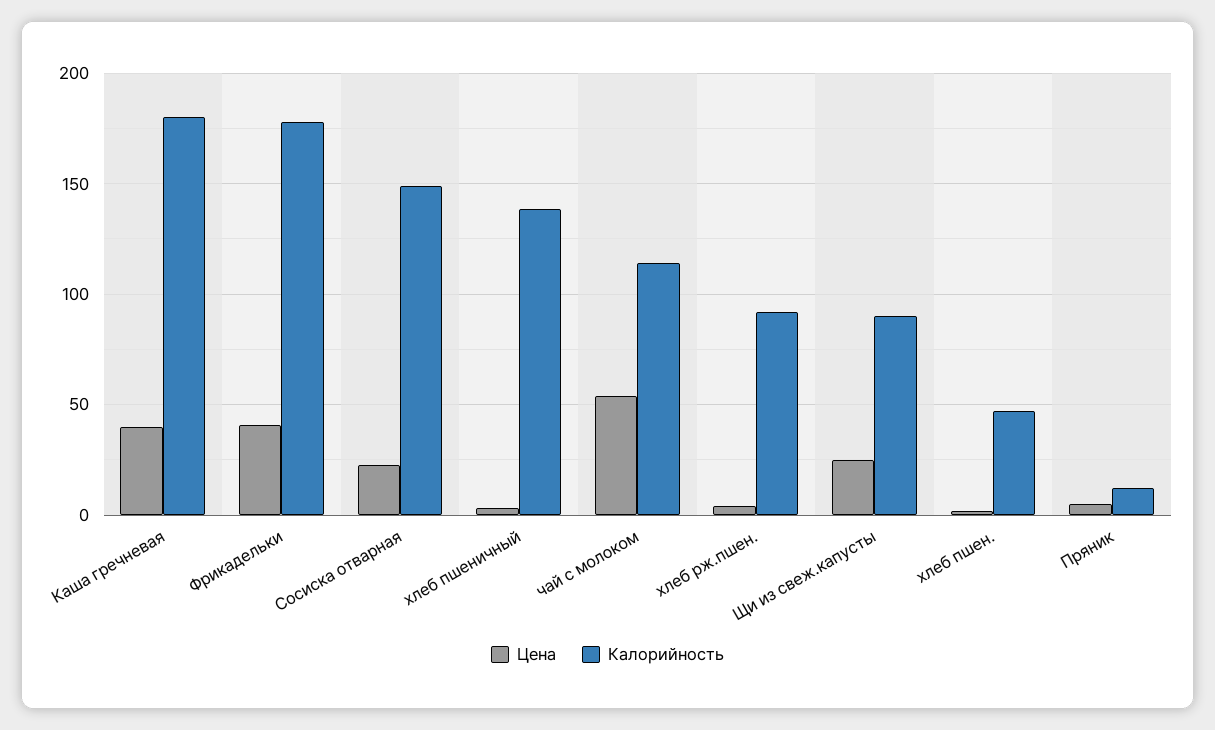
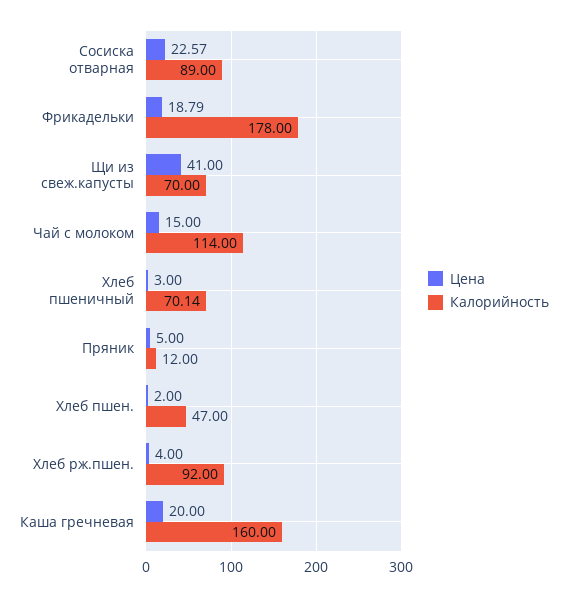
Цена, Каша гречневая: 40 -> 20
Калорийность, Каша гречневая: 180 -> 160
Цена, Фрикадельки: 40 -> 18.79
Калорийность, Сосиска отварная: 150 -> 89
Калорийность, хлеб пшеничный: 140 -> 70.14
Цена, чай с молоком: 55 -> 15
Цена, Щи из свеж.капусты: 25 -> 41
Калорийность, Щи из свеж.капусты: 90 -> 70

